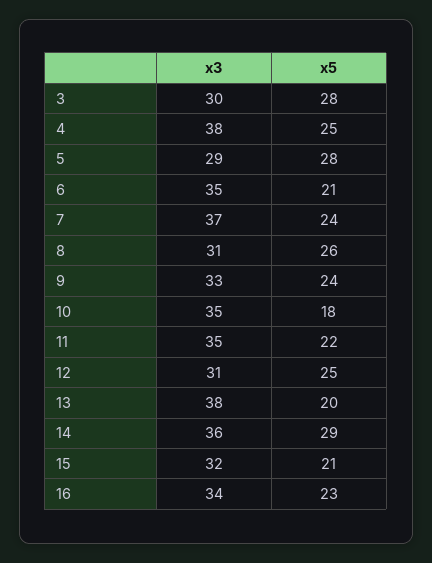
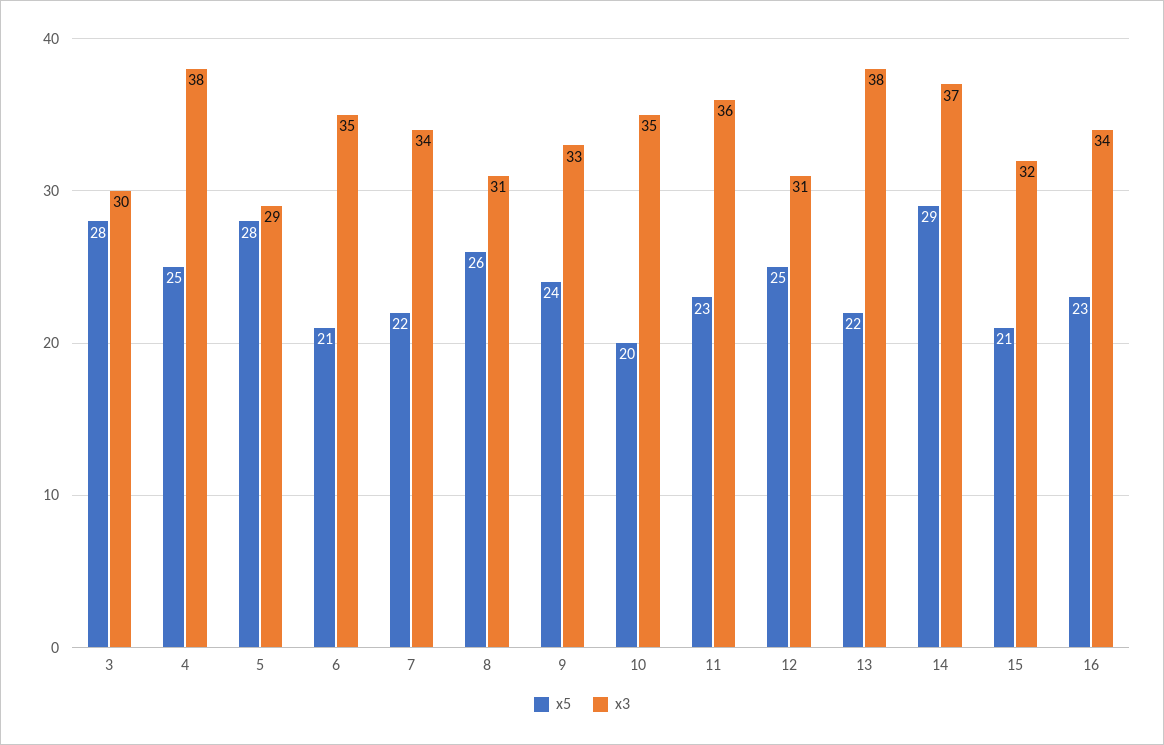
x3, 7: 37 -> 34
x5, 7: 24 -> 22
x5, 10: 18 -> 20
x3, 11: 35 -> 36
x5, 11: 22 -> 23
x5, 13: 20 -> 22
x3, 14: 36 -> 37

